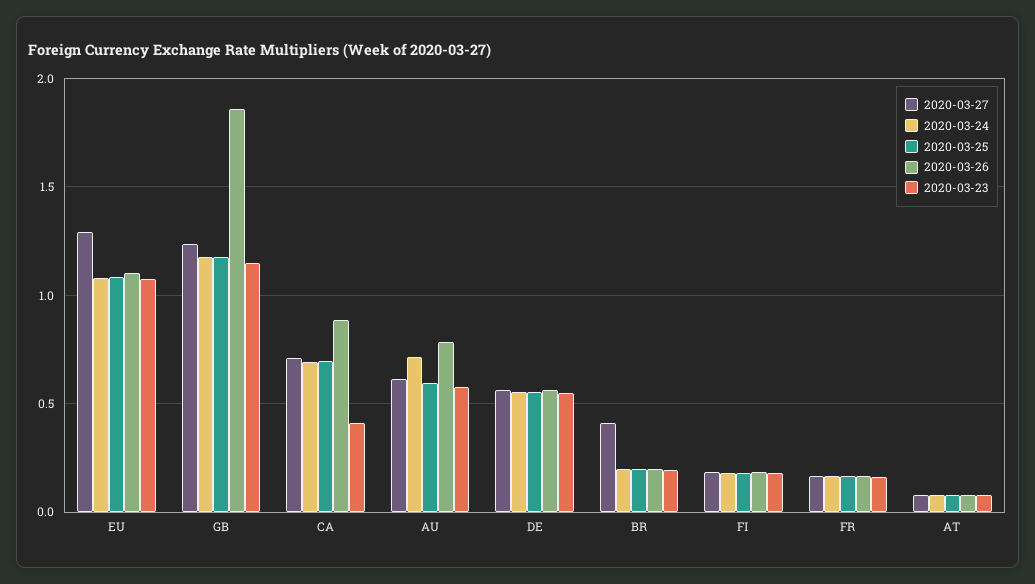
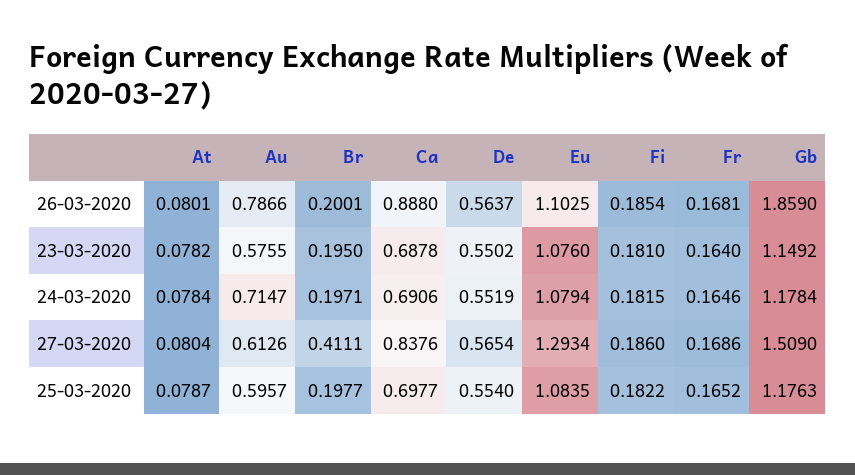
2020-03-27, GB: 1.25 -> 1.509
2020-03-27, CA: 0.7 -> 0.8376
2020-03-23, CA: 0.4 -> 0.6878

